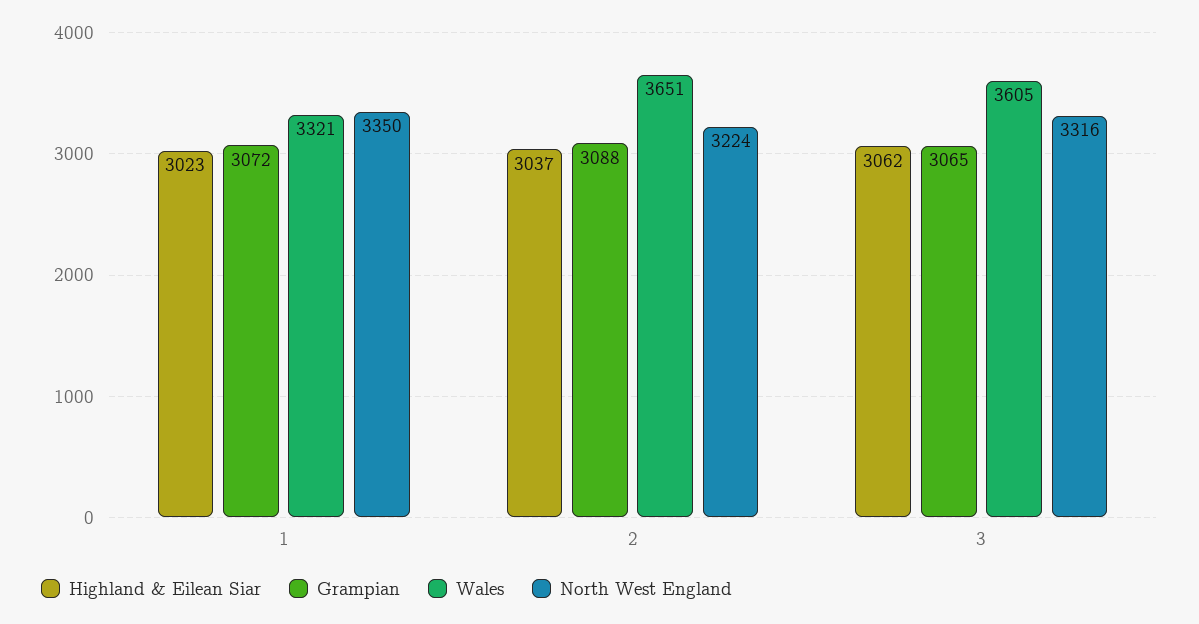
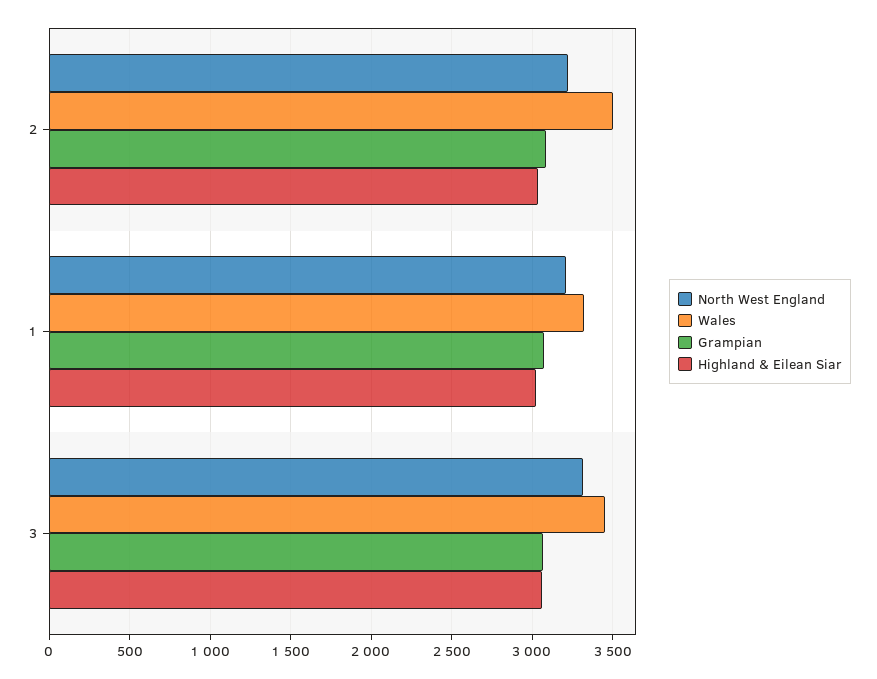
North West England, 1: 3350 -> 3200
Wales, 2: 3651 -> 3500
Wales, 3: 3605 -> 3450

